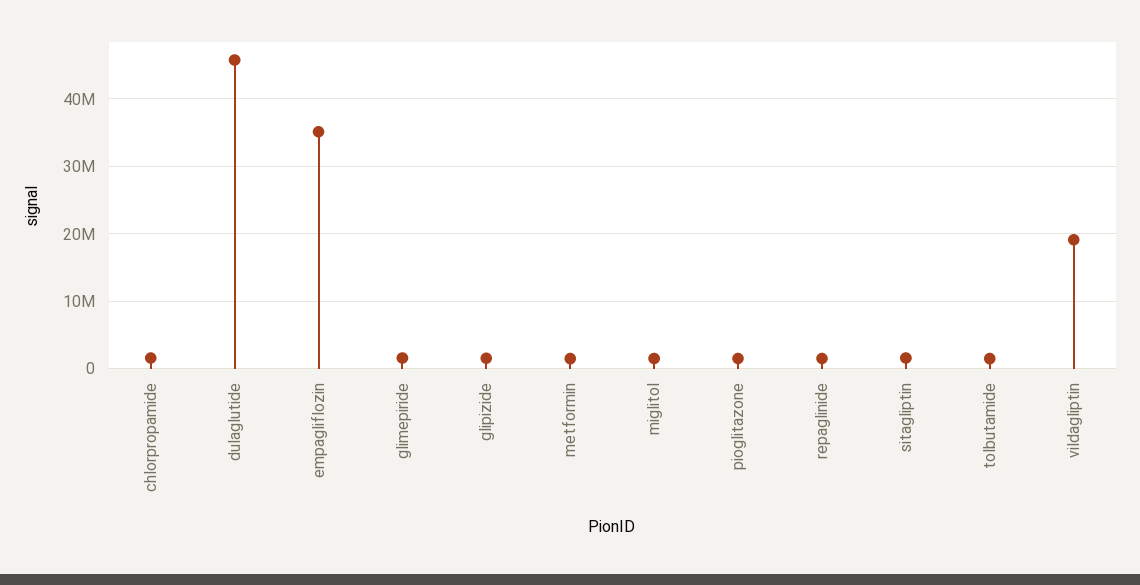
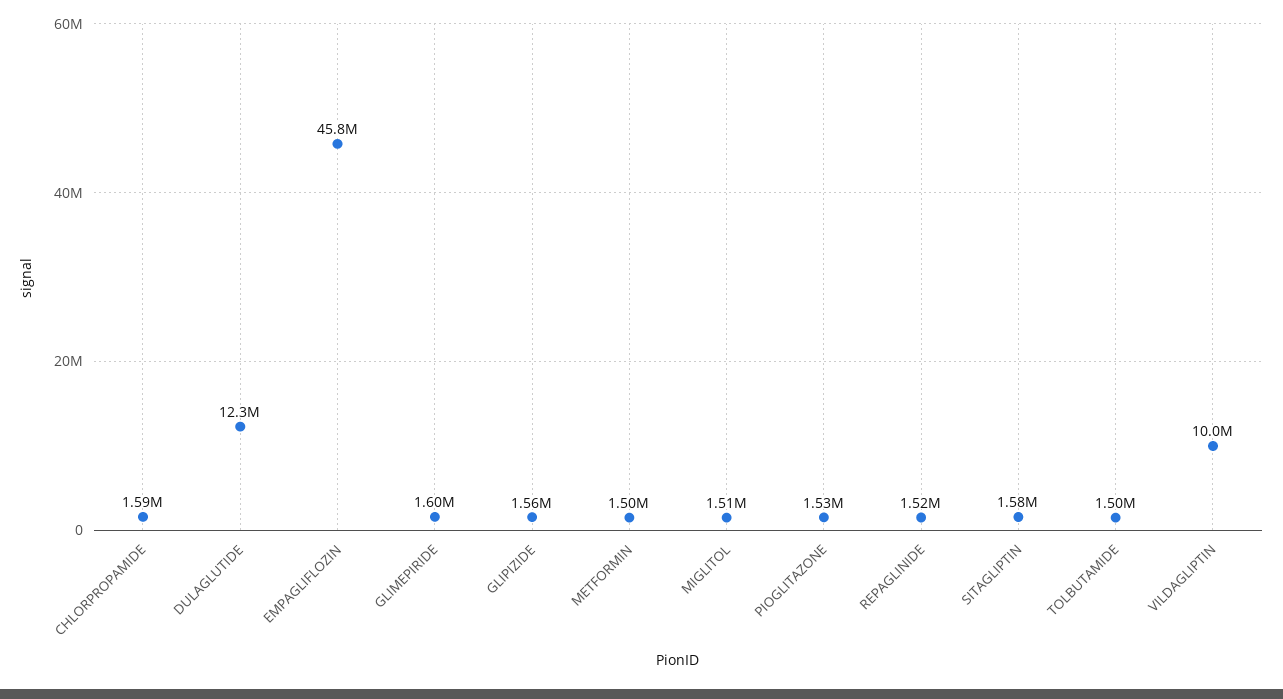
dulaglutide: 46000000 -> 12300000
empagliflozin: 35000000 -> 45800000
vildagliptin: 19000000 -> 10000000

